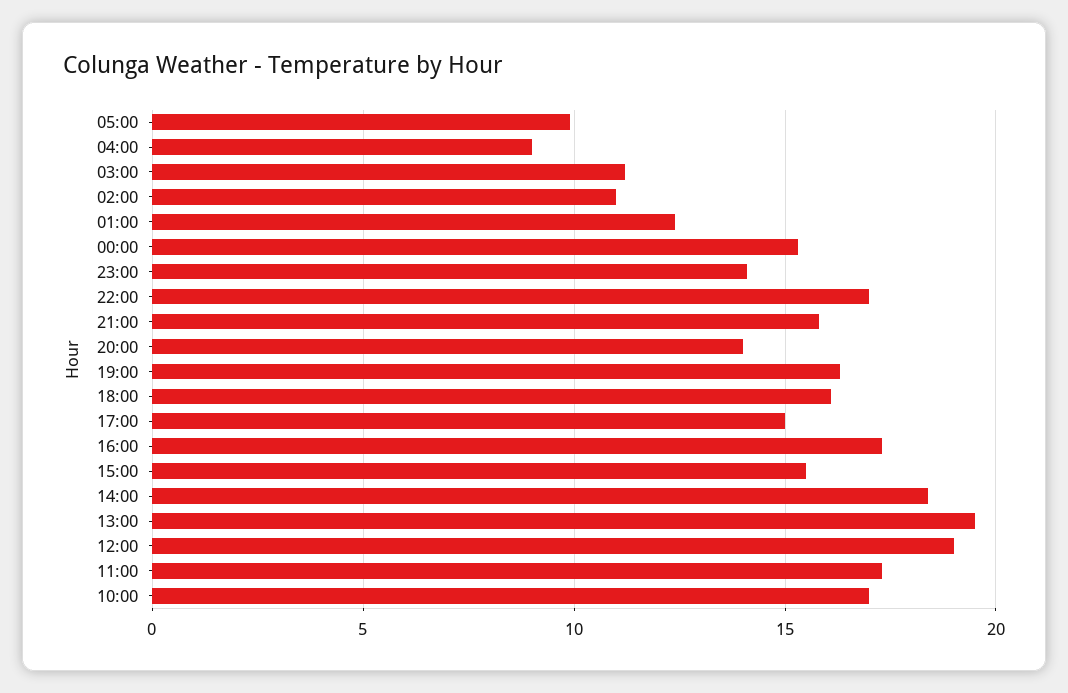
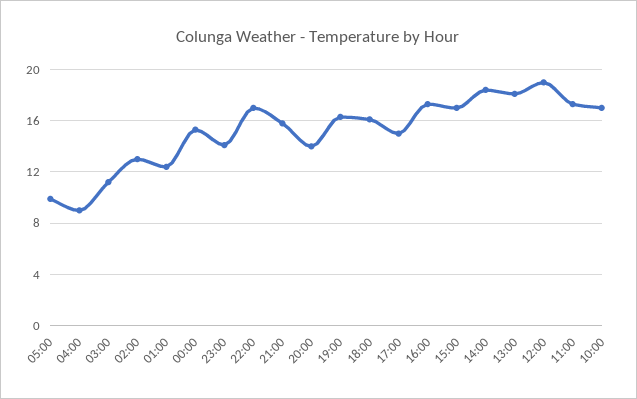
02:00: 11 -> 13
15:00: 15.5 -> 17
13:00: 19.5 -> 18

